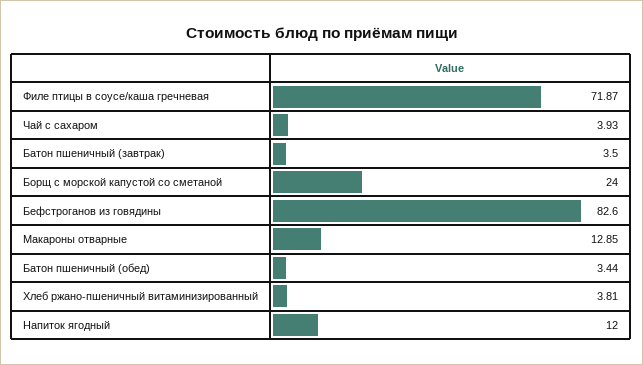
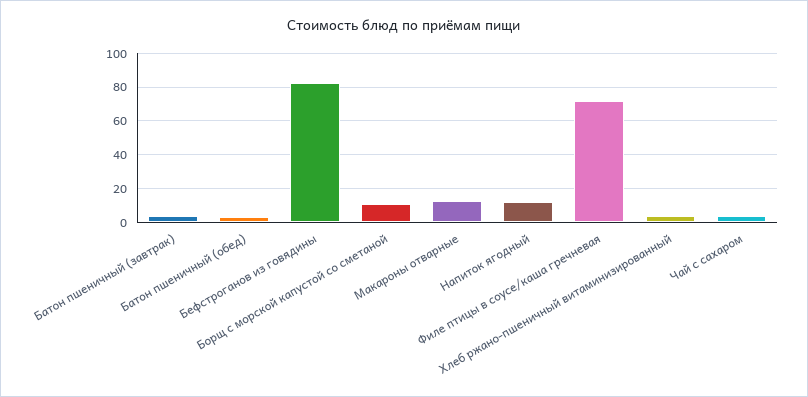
Борщ с морской капустой со сметаной: 24 -> 10

